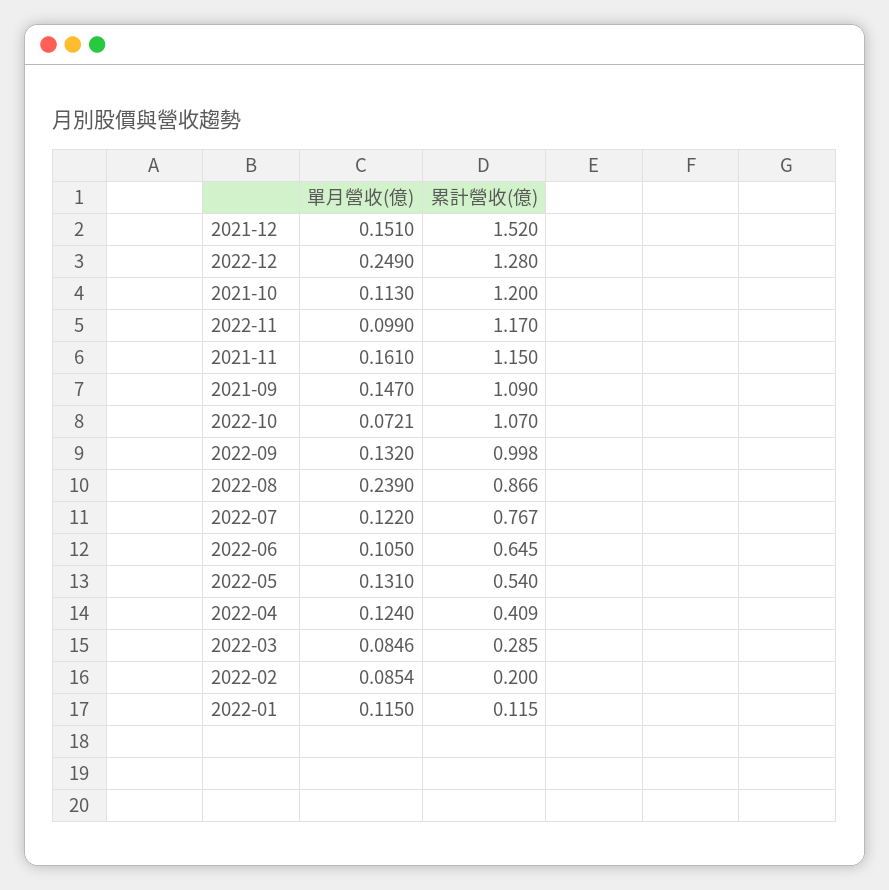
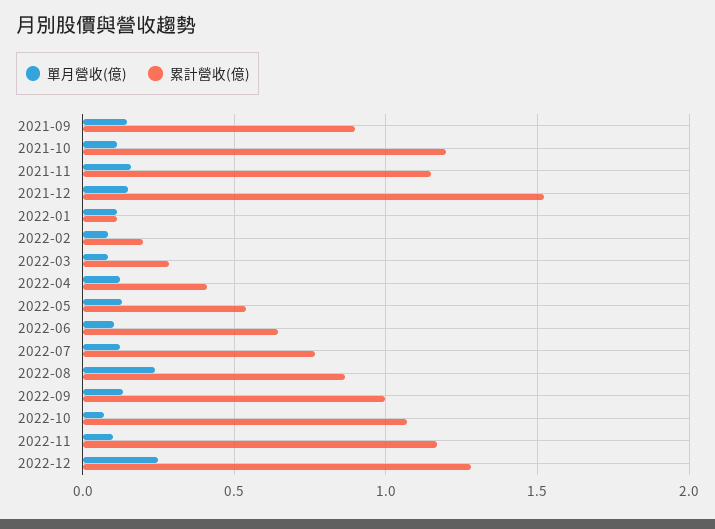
累計營收(億), 2021-09: 1.09 -> 0.9

